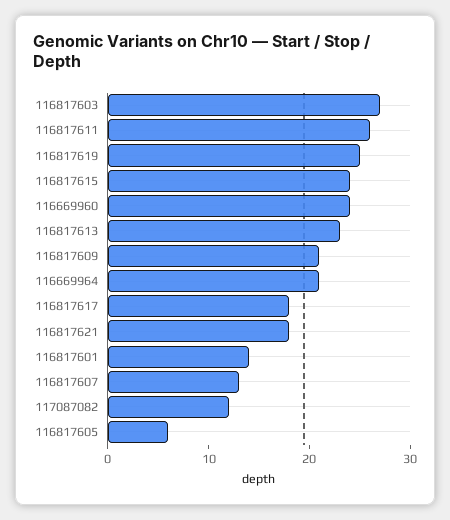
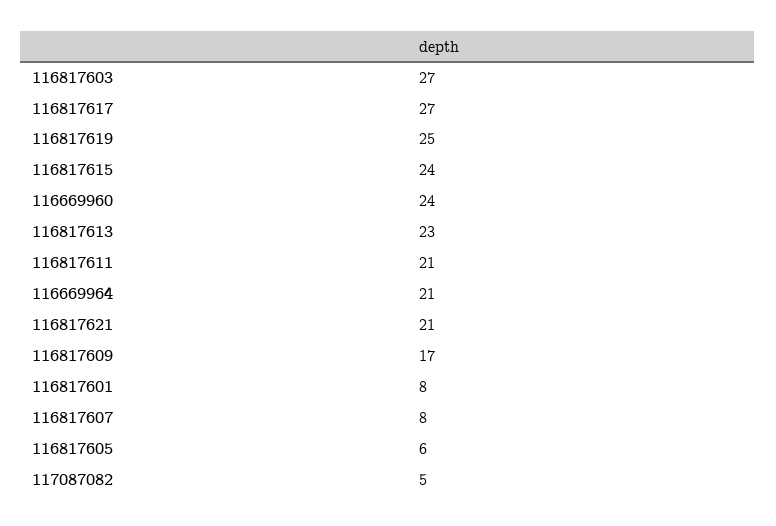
116817611: 26 -> 21
116817609: 21 -> 17
116817617: 18 -> 27
116817621: 18 -> 21
116817601: 14 -> 8
116817607: 13 -> 8
117087082: 12 -> 5

